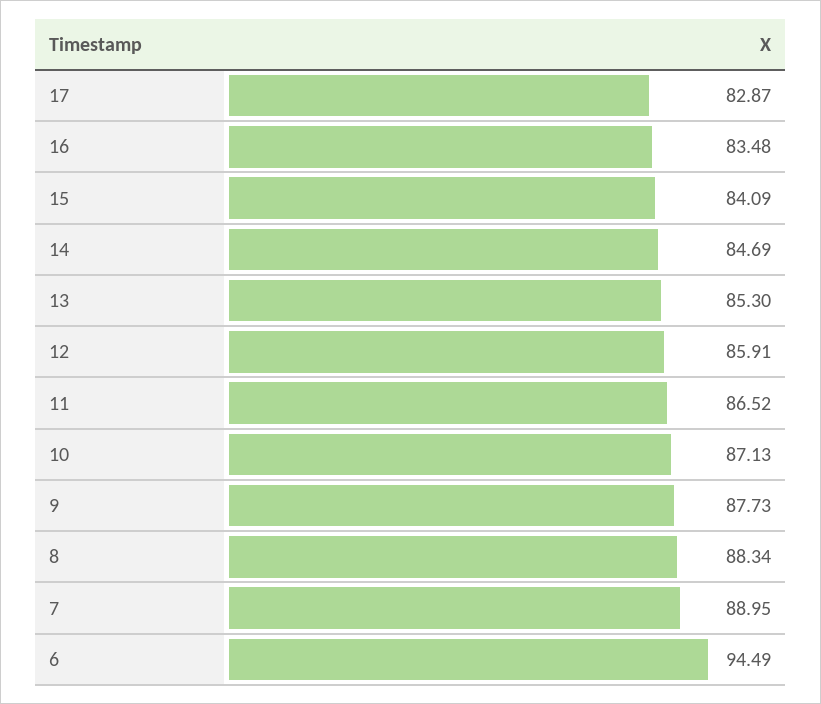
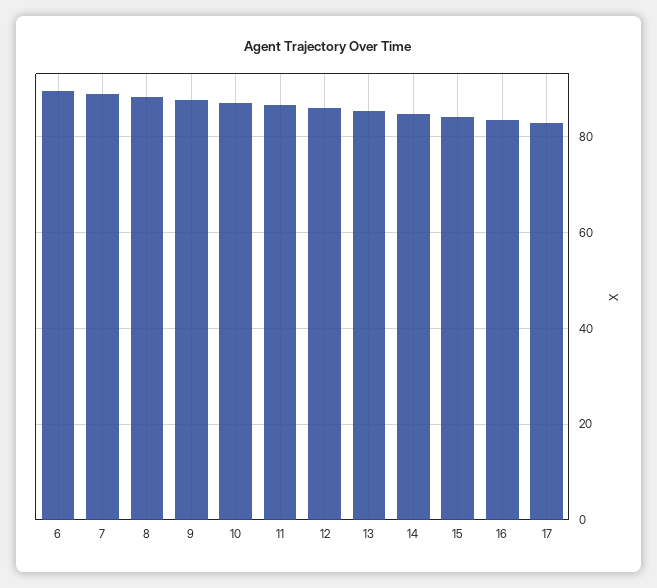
6: 94.49 -> 90

